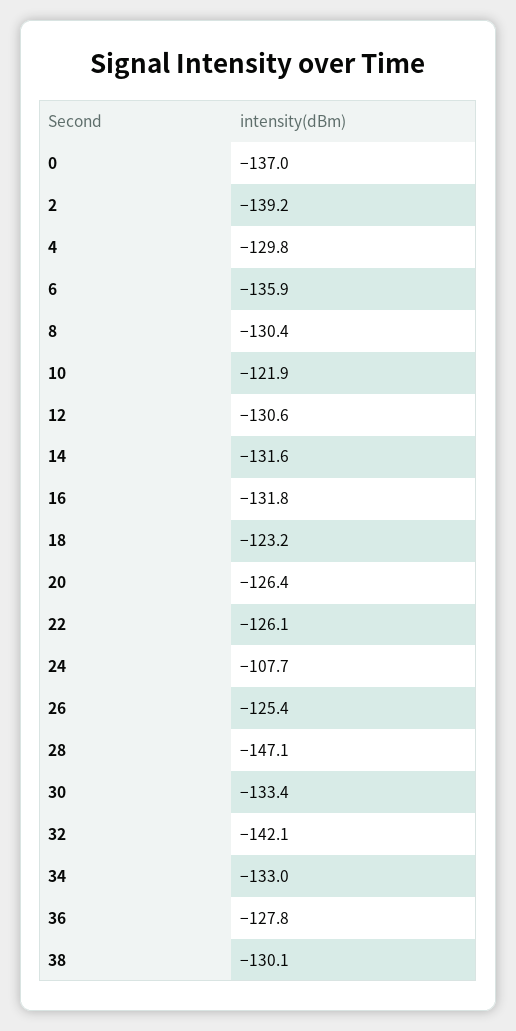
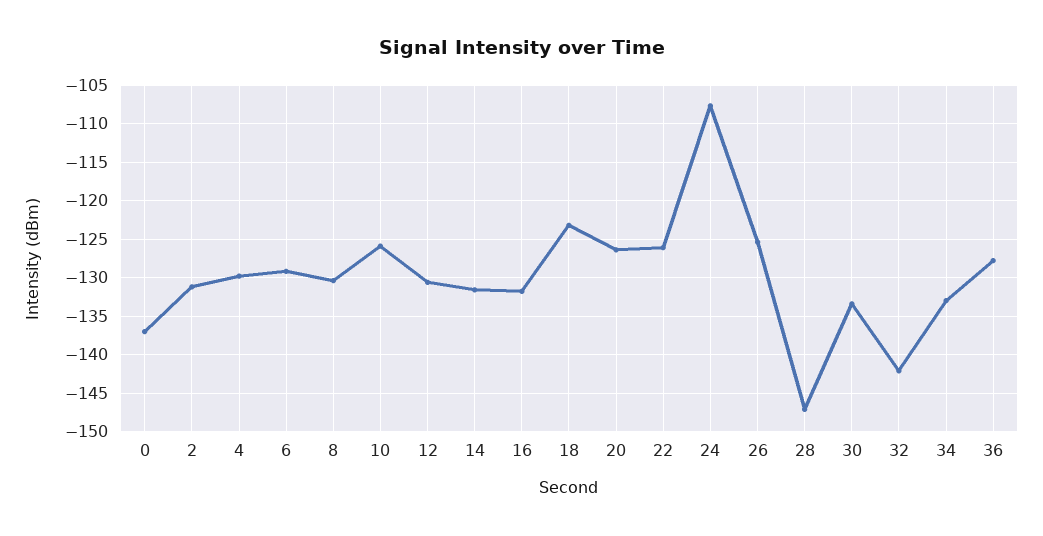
2: -139.2 -> -131
6: -135.9 -> -129
10: -121.9 -> -126
38: -130.1 -> none

